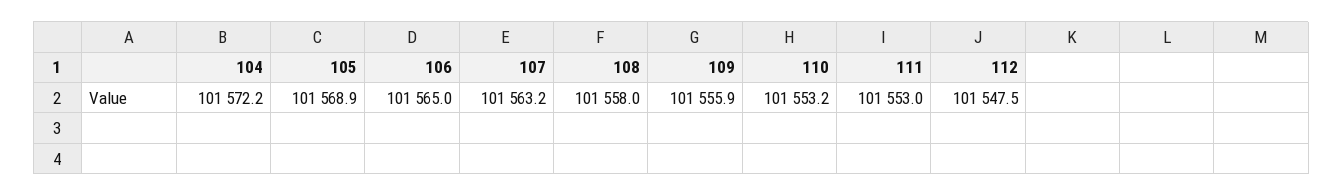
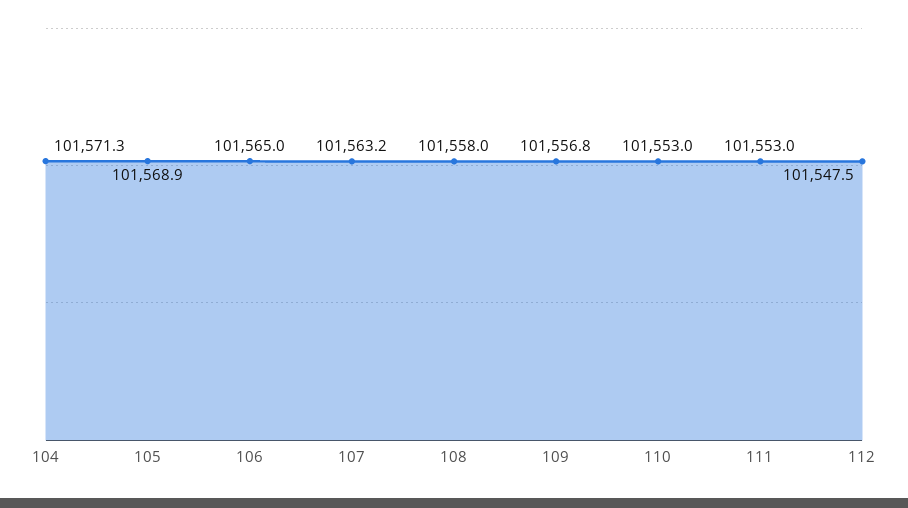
104: 101572.2 -> 101571.3
109: 101555.9 -> 101556.8
110: 101553.2 -> 101553

